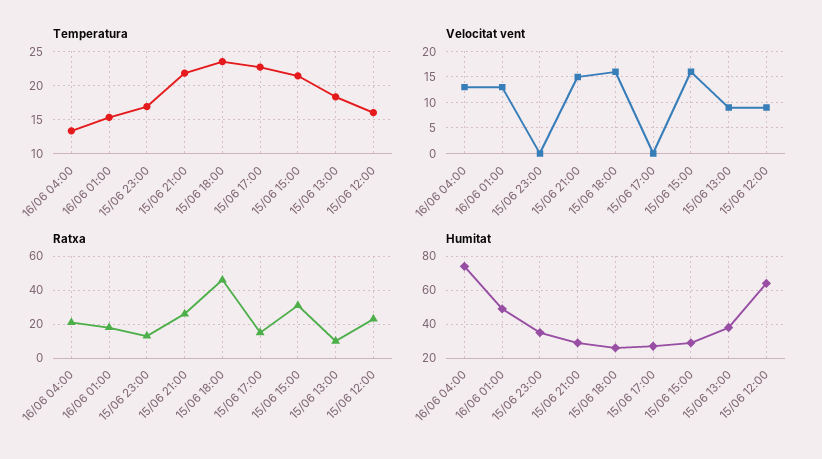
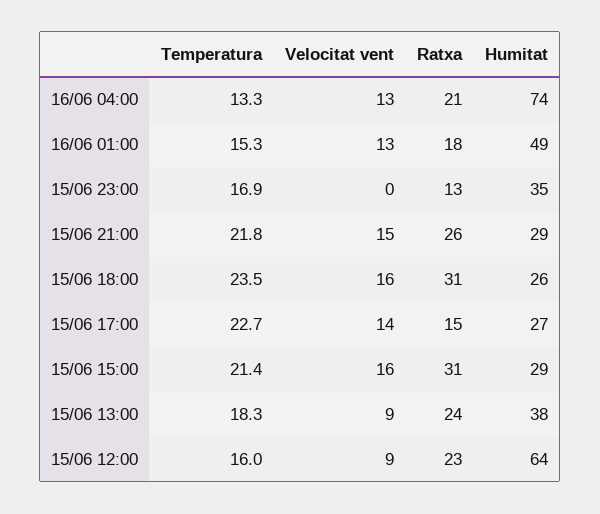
Velocitat vent, 15/06 17:00: 0 -> 14
Ratxa, 15/06 18:00: 45 -> 31
Ratxa, 15/06 13:00: 10 -> 24

